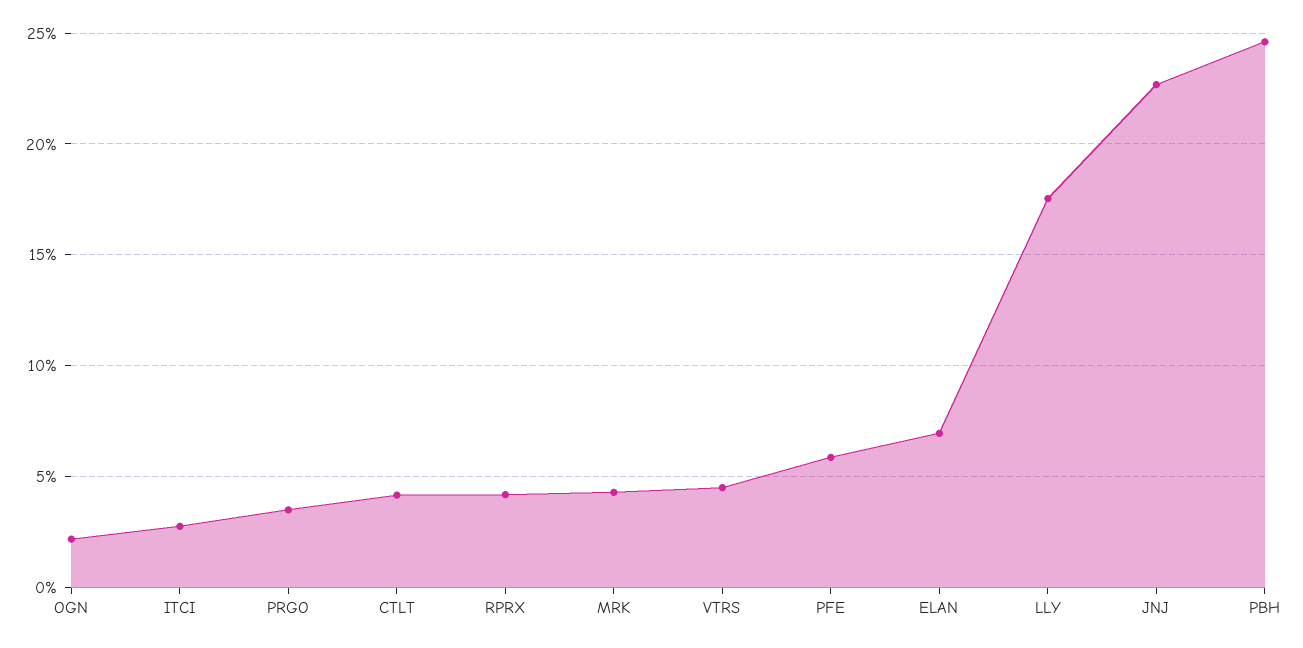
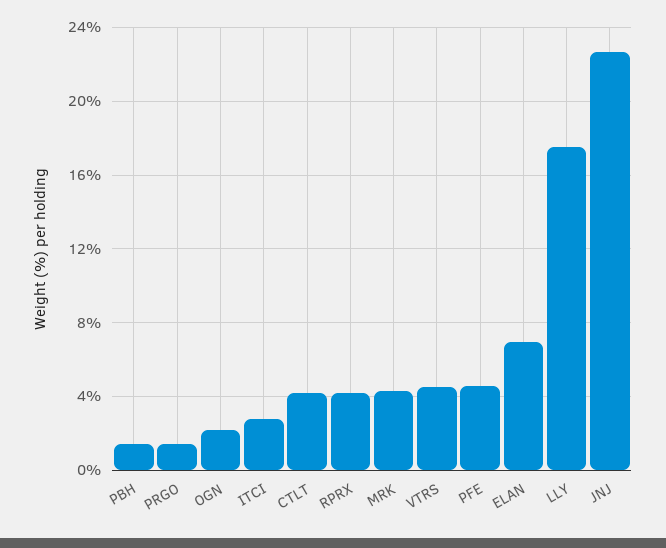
PRGO: 3.5 -> 1.5
PFE: 6 -> 4.5
PBH: 24.5 -> 1.5

